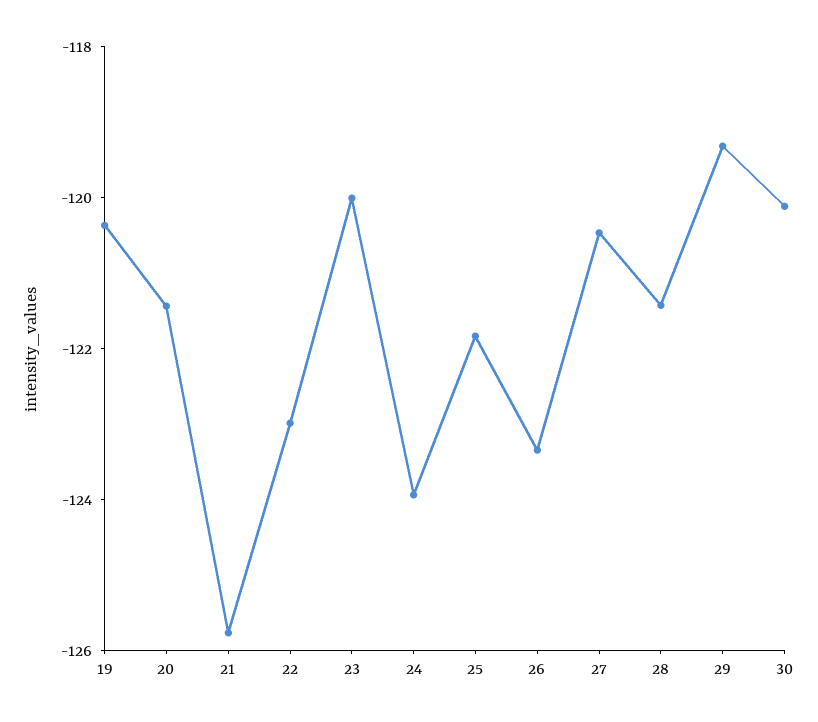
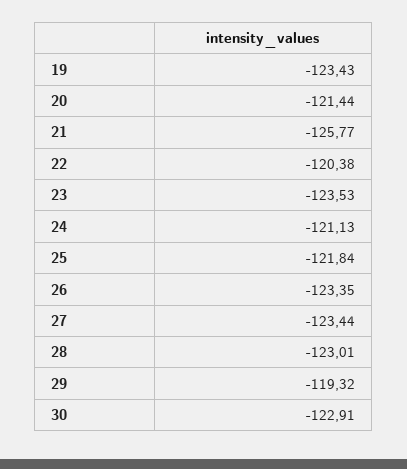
19: -120.5 -> -123.43
22: -123 -> -120.38
23: -120 -> -123.53
24: -124 -> -121.13
27: -120.5 -> -123.44
28: -121.5 -> -123.01
30: -120 -> -122.91

